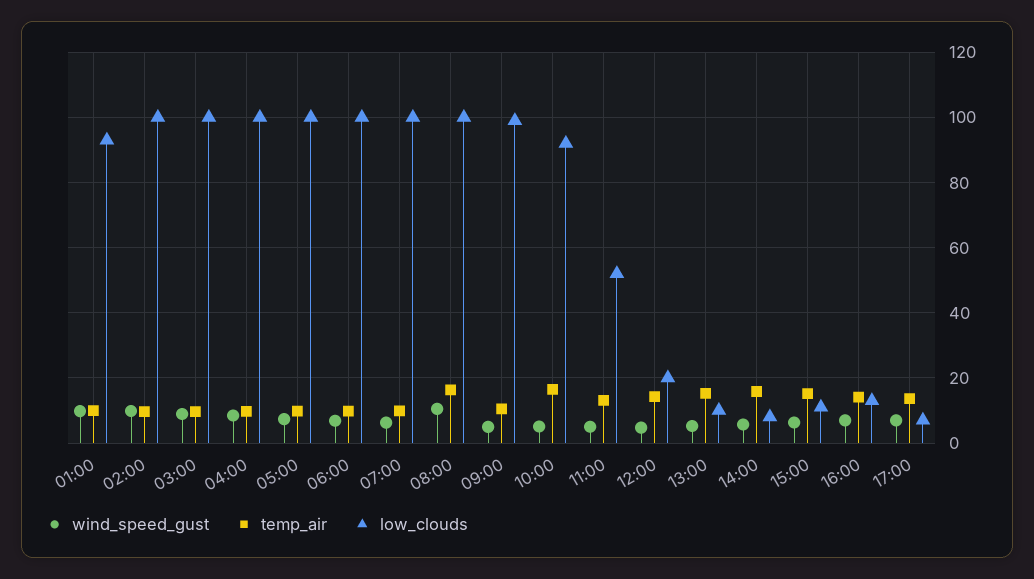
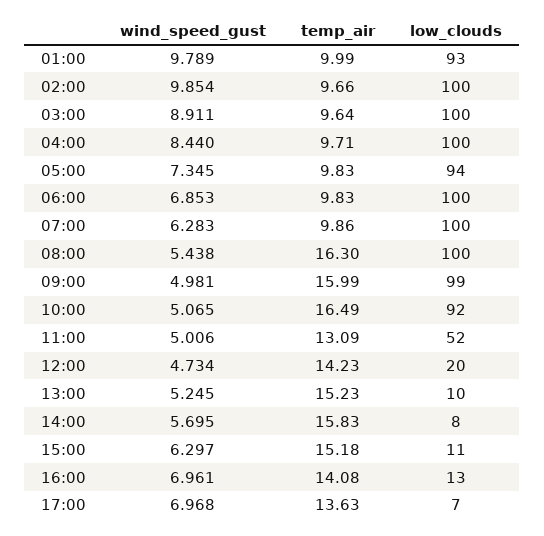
low_clouds, 05:00: 100 -> 94
wind_speed_gust, 08:00: 10 -> 5.438
temp_air, 09:00: 10 -> 15.99

